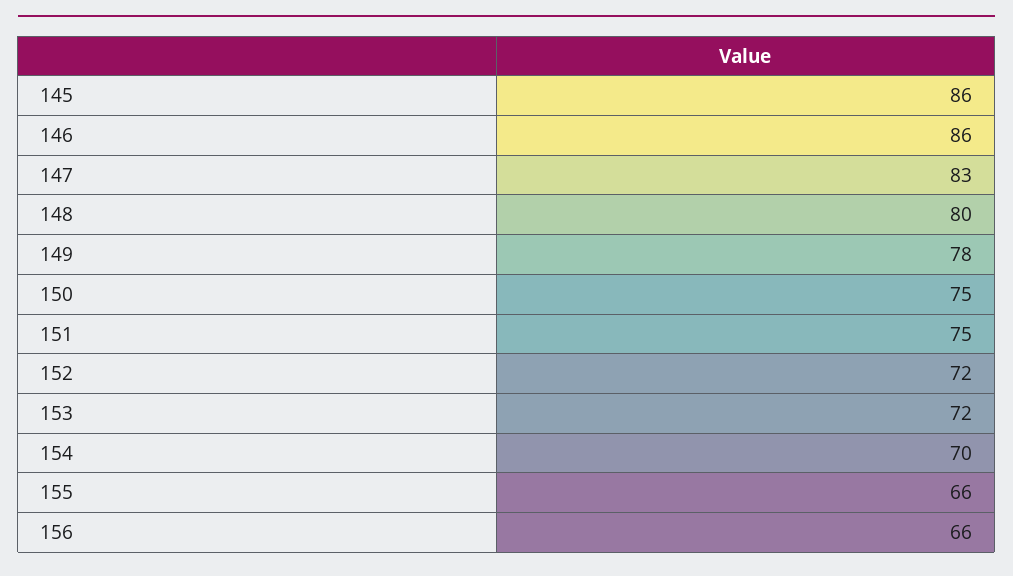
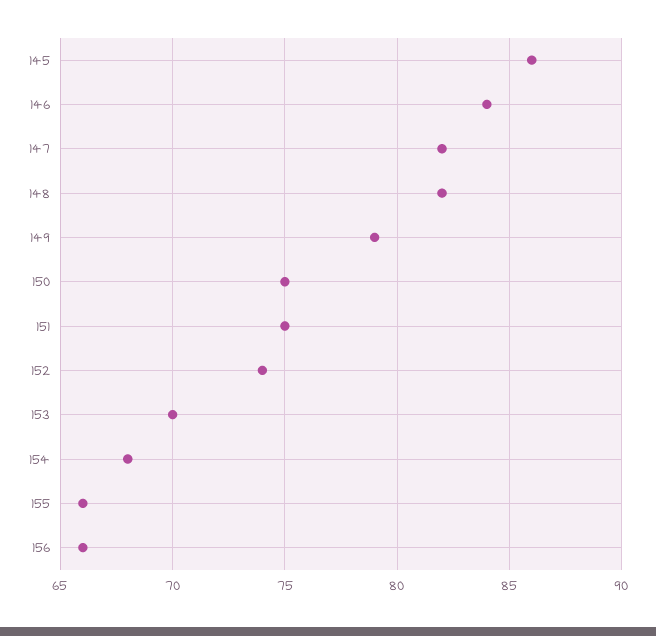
146: 86 -> 84
147: 83 -> 82
148: 80 -> 82
149: 78 -> 79
152: 72 -> 74
153: 72 -> 70
154: 70 -> 68

